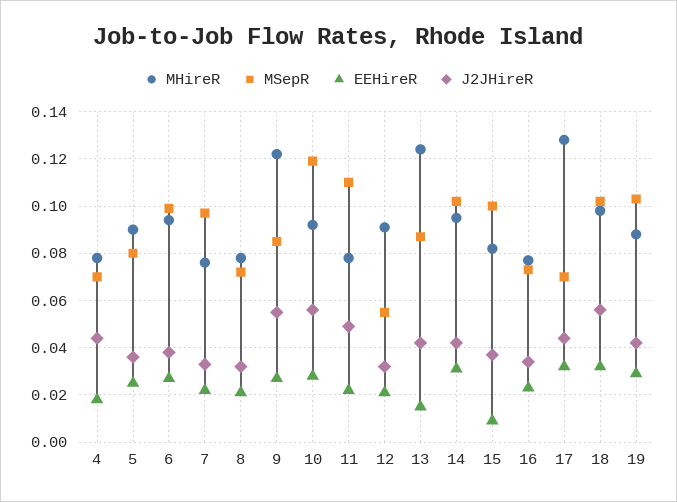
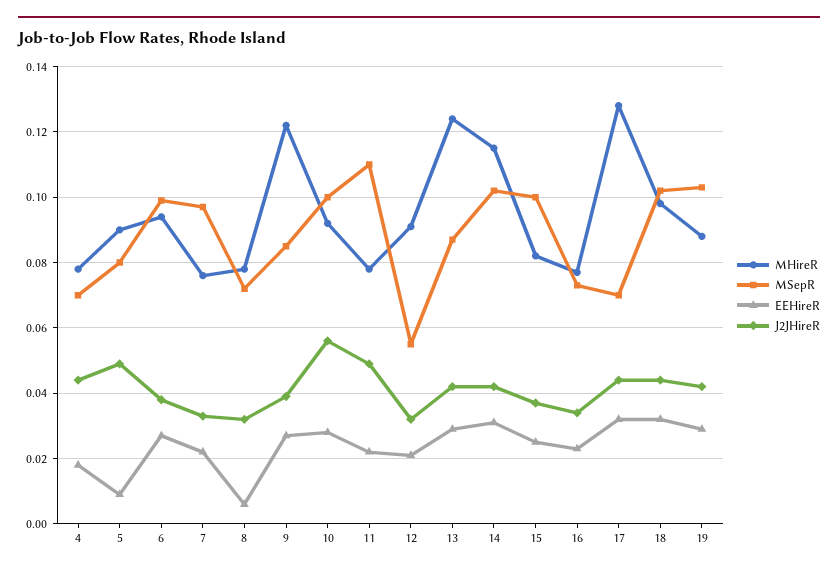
EEHireR, 5: 0.025 -> 0.01
J2JHireR, 5: 0.035 -> 0.05
EEHireR, 8: 0.02 -> 0.005
J2JHireR, 9: 0.055 -> 0.04
MSepR, 10: 0.12 -> 0.1
EEHireR, 13: 0.015 -> 0.03
MHireR, 14: 0.095 -> 0.115
EEHireR, 15: 0.01 -> 0.025
J2JHireR, 18: 0.055 -> 0.045

